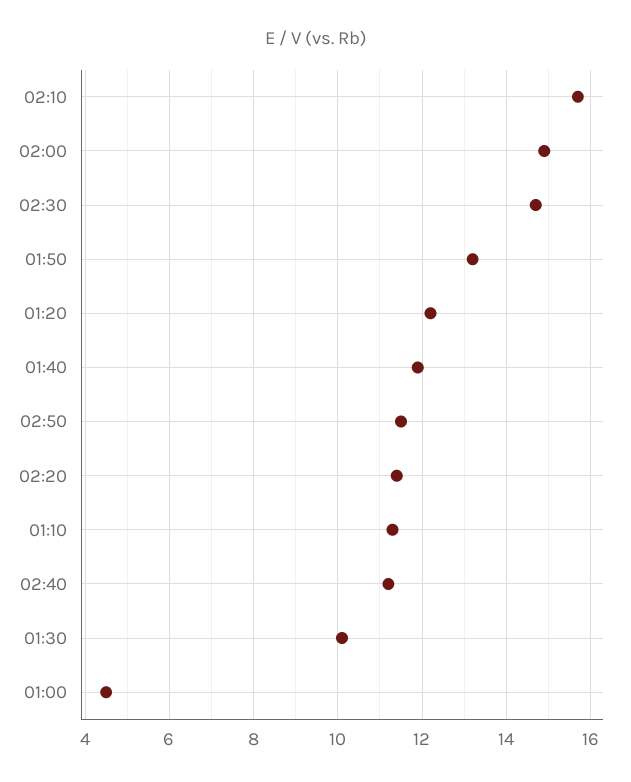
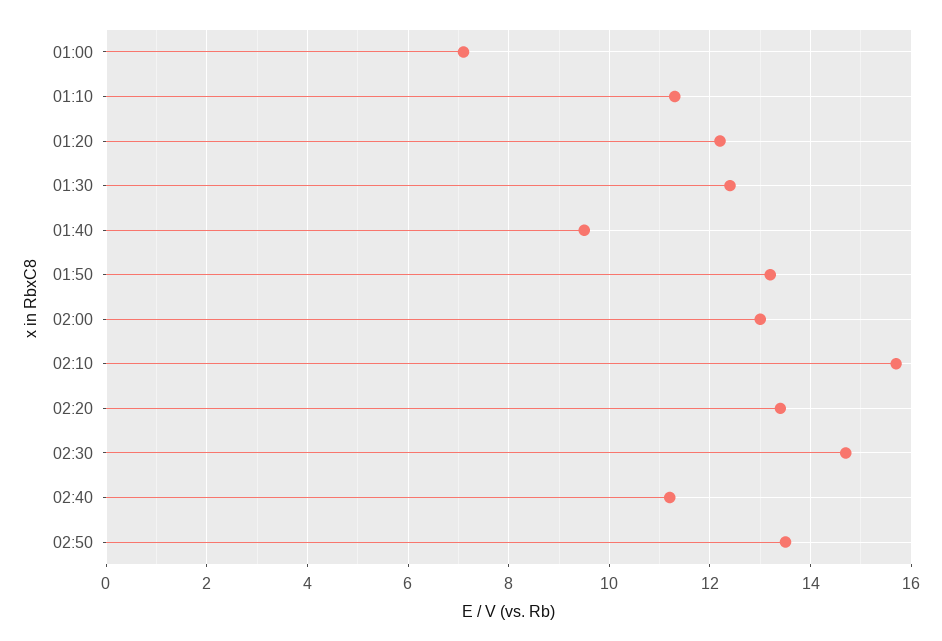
02:00: 15 -> 13
01:40: 12 -> 9.5
02:50: 11.5 -> 13.5
02:20: 11.5 -> 13.5
01:30: 10 -> 12.5
01:00: 4.5 -> 7

